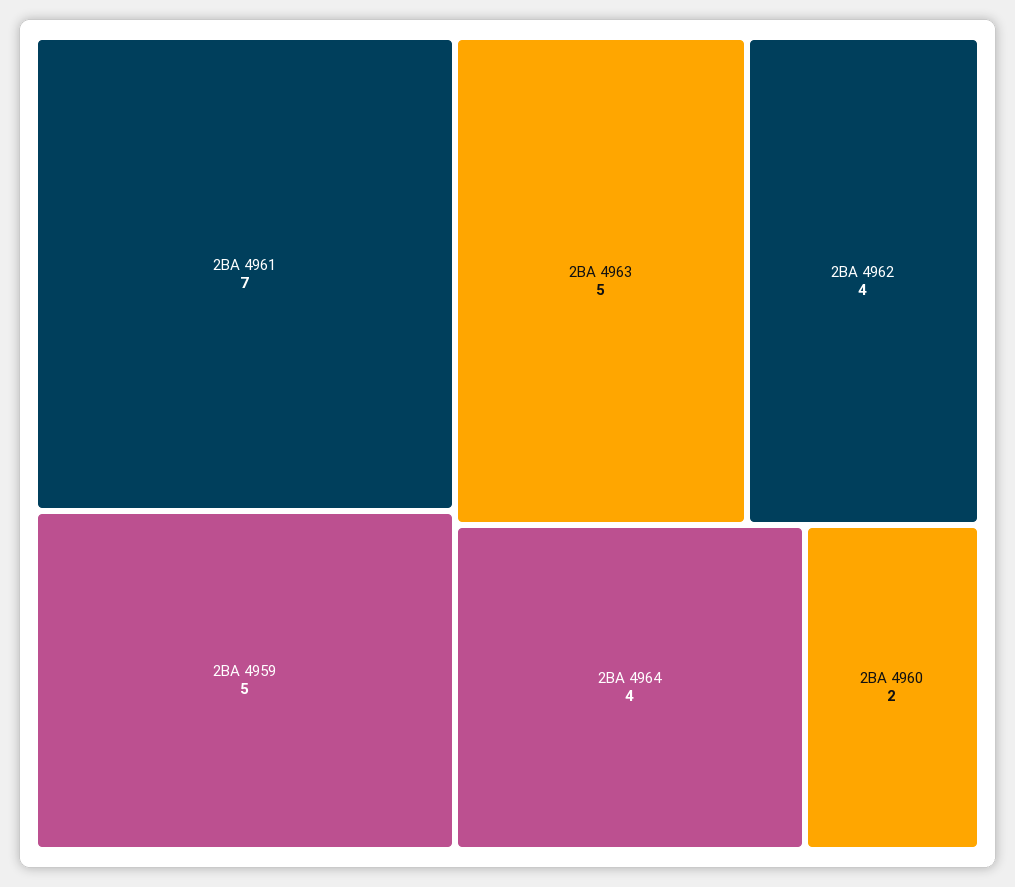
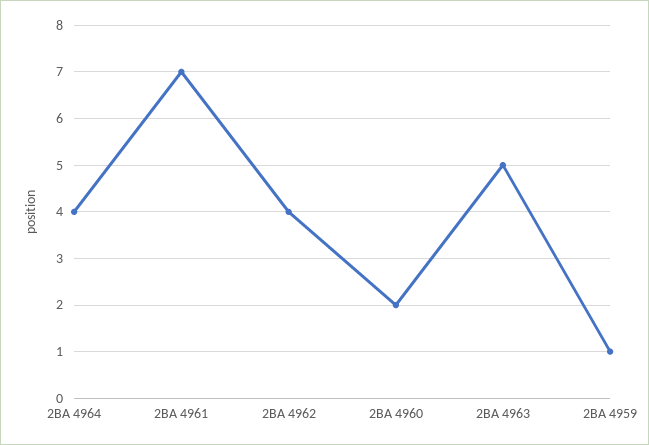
2BA 4959: 5 -> 1

